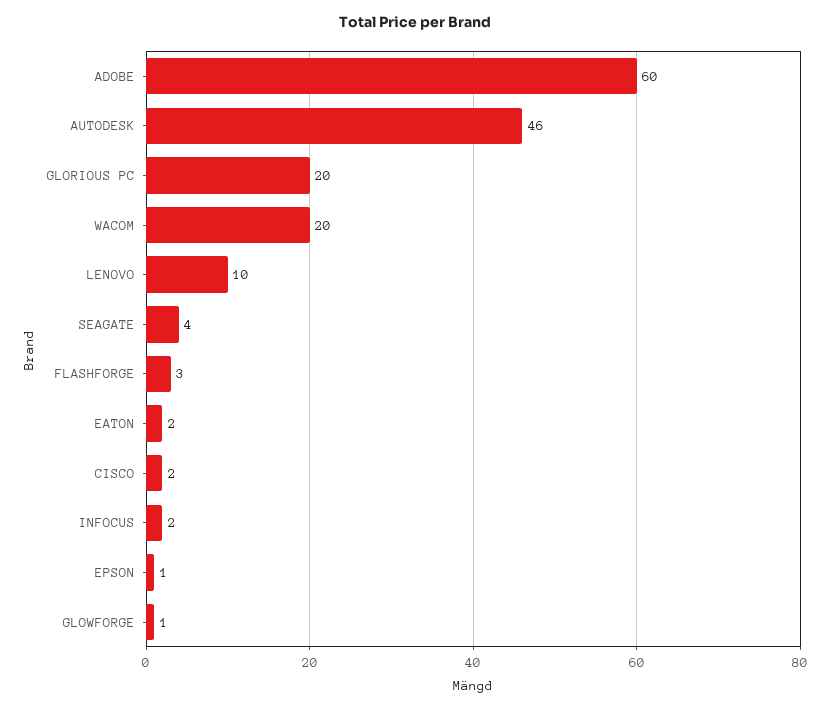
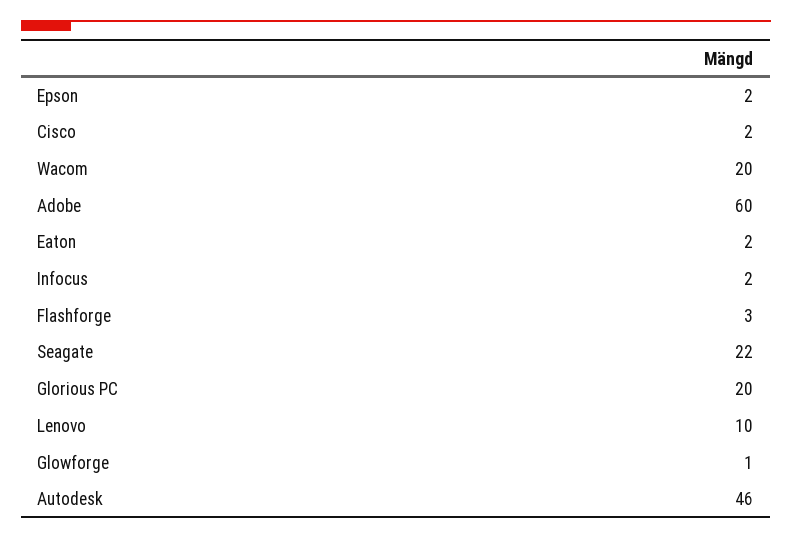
SEAGATE: 4 -> 22
EPSON: 1 -> 2

